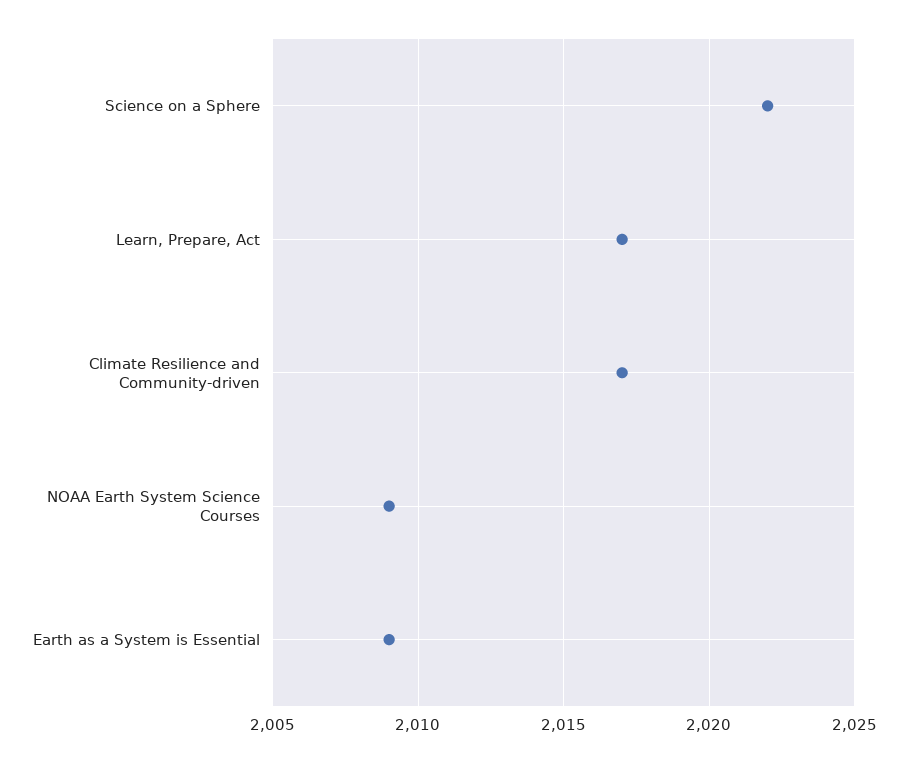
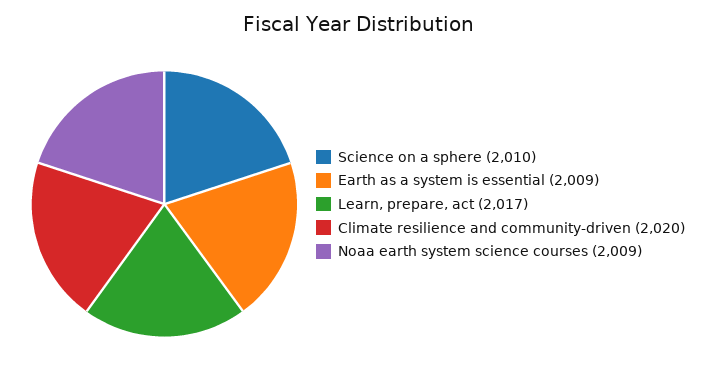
Science on a Sphere: 2022 -> 2010
Climate Resilience and Community-driven: 2017 -> 2020

